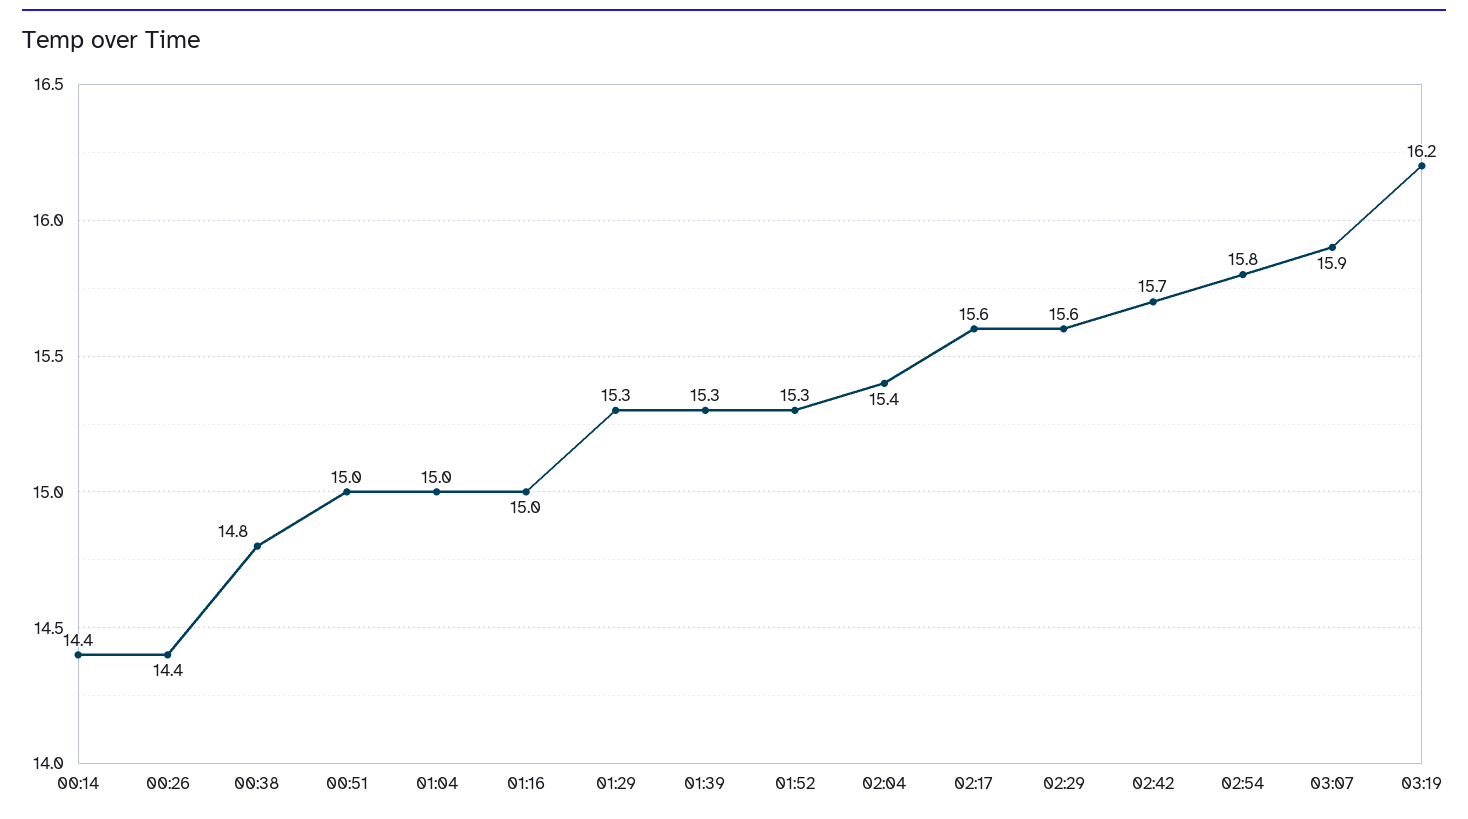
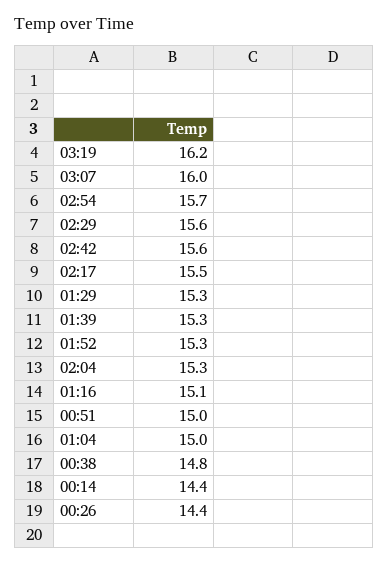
01:16: 15 -> 15.1
02:04: 15.4 -> 15.3
02:17: 15.6 -> 15.5
02:42: 15.7 -> 15.6
02:54: 15.8 -> 15.7
03:07: 15.9 -> 16

